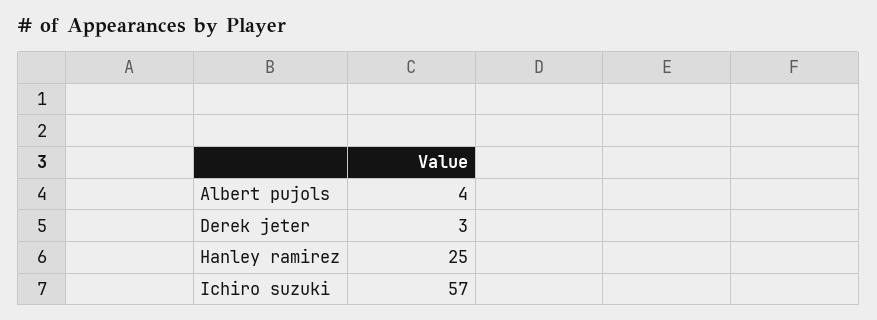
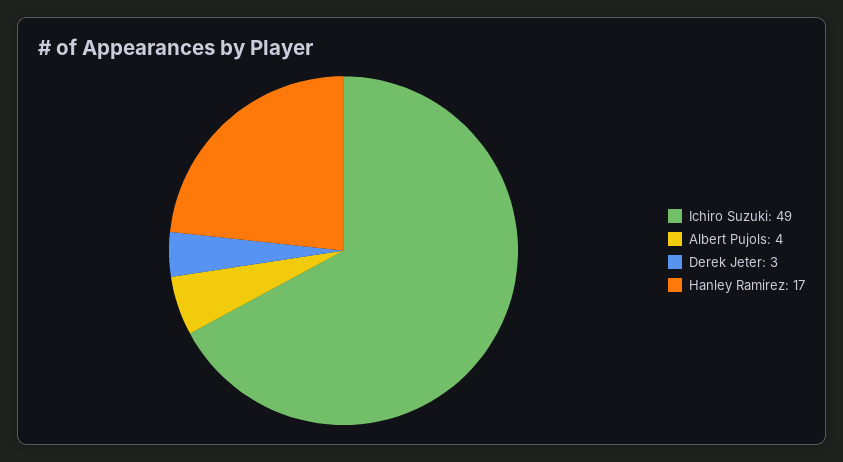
Hanley ramirez: 25 -> 17
Ichiro suzuki: 57 -> 49

